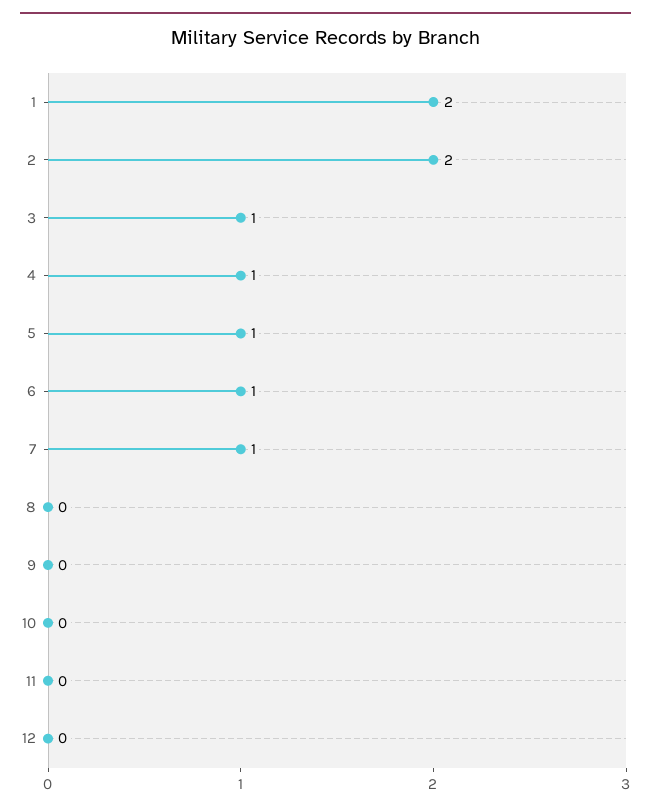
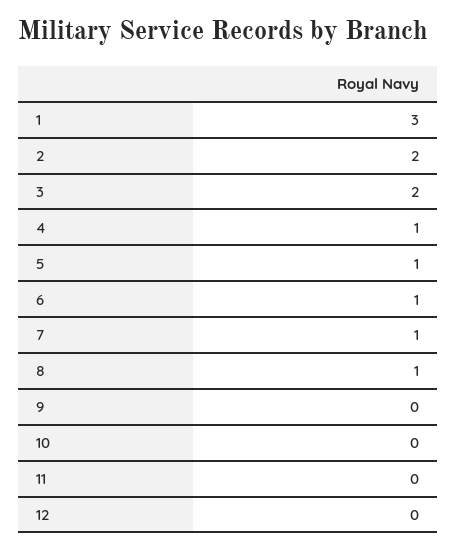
1: 2 -> 3
3: 1 -> 2
8: 0 -> 1

